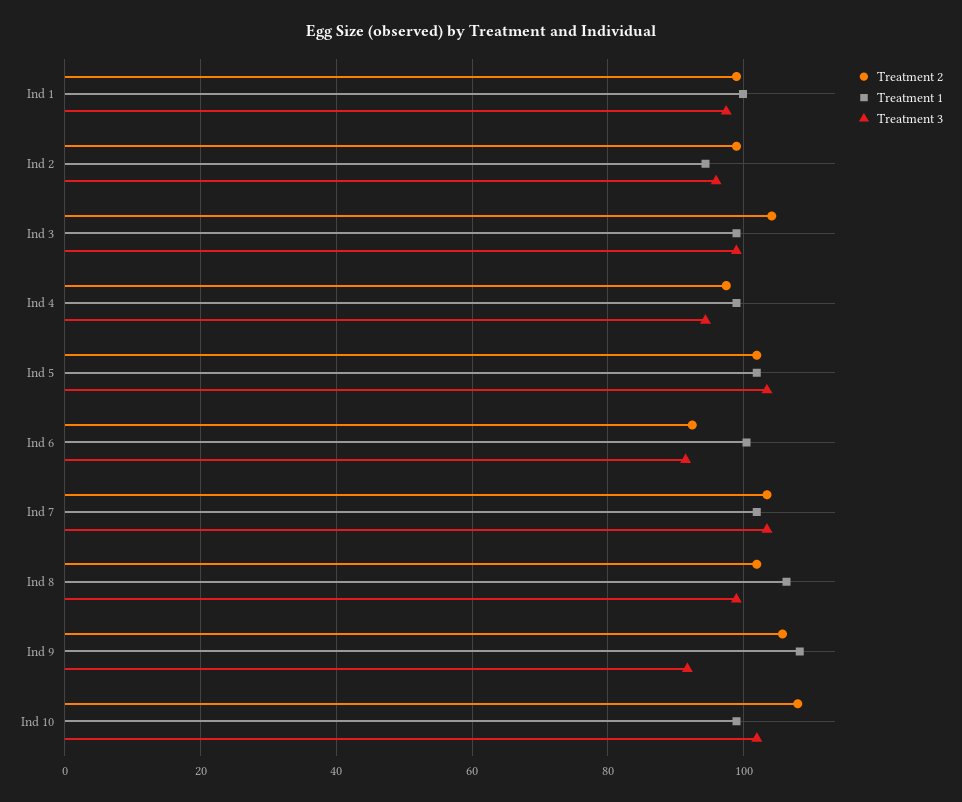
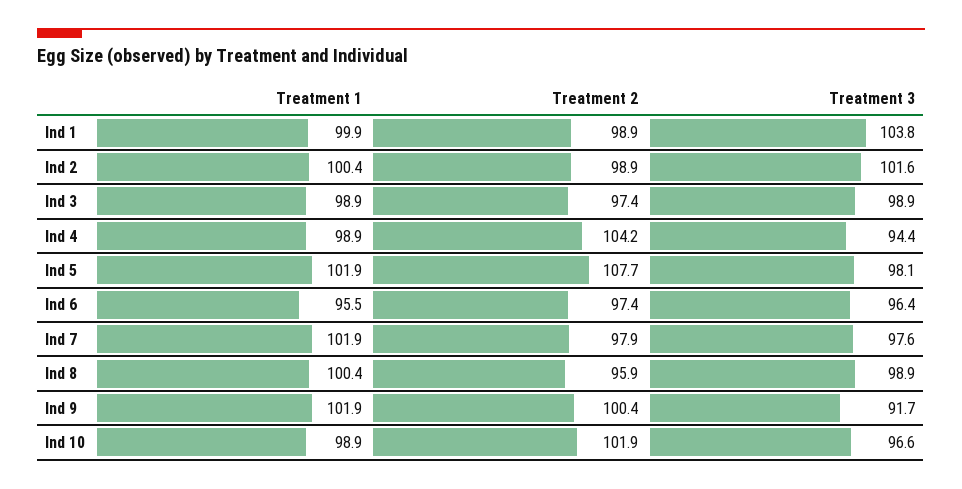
Treatment 3, Ind 1: 98 -> 103.8
Treatment 1, Ind 2: 94 -> 100.4
Treatment 3, Ind 2: 96 -> 101.6
Treatment 2, Ind 3: 104 -> 97.4
Treatment 2, Ind 4: 98 -> 104.2
Treatment 2, Ind 5: 102 -> 107.7
Treatment 3, Ind 5: 104 -> 98.1
Treatment 2, Ind 6: 92 -> 97.4
Treatment 1, Ind 6: 100 -> 95.5
Treatment 3, Ind 6: 92 -> 96.4
Treatment 2, Ind 7: 104 -> 97.9
Treatment 3, Ind 7: 104 -> 97.6
Treatment 2, Ind 8: 102 -> 95.9
Treatment 1, Ind 8: 106 -> 100.4
Treatment 2, Ind 9: 106 -> 100.4
Treatment 1, Ind 9: 108 -> 101.9
Treatment 2, Ind 10: 108 -> 101.9
Treatment 3, Ind 10: 102 -> 96.6

